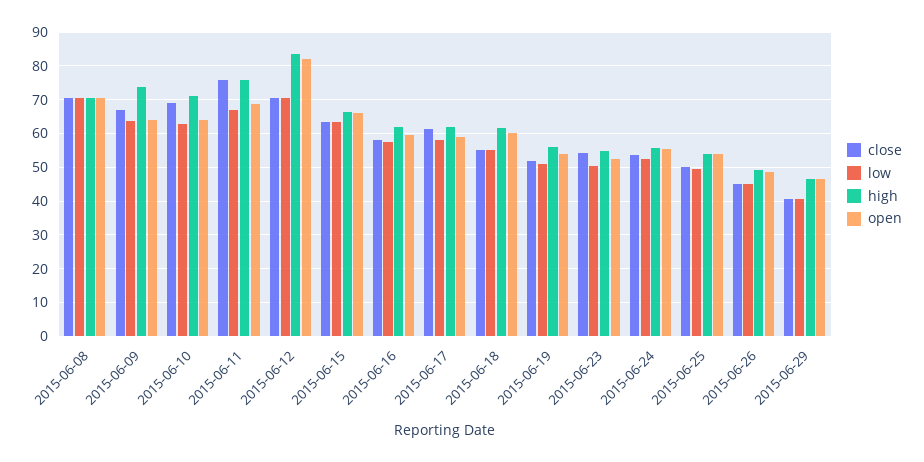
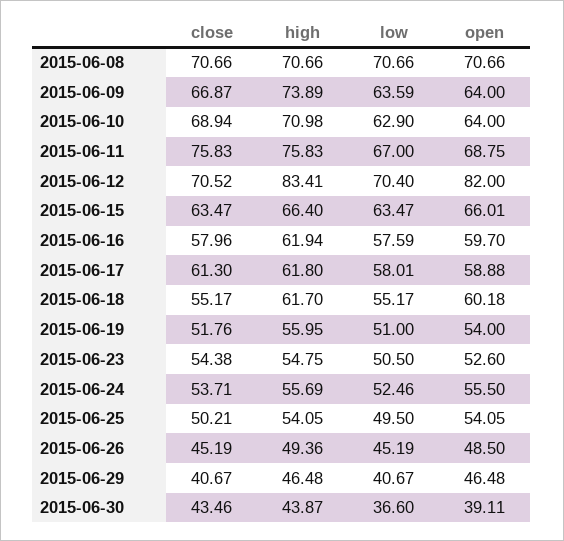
close, 2015-06-30: none -> 43.46
high, 2015-06-30: none -> 43.87
low, 2015-06-30: none -> 36.6
open, 2015-06-30: none -> 39.11

